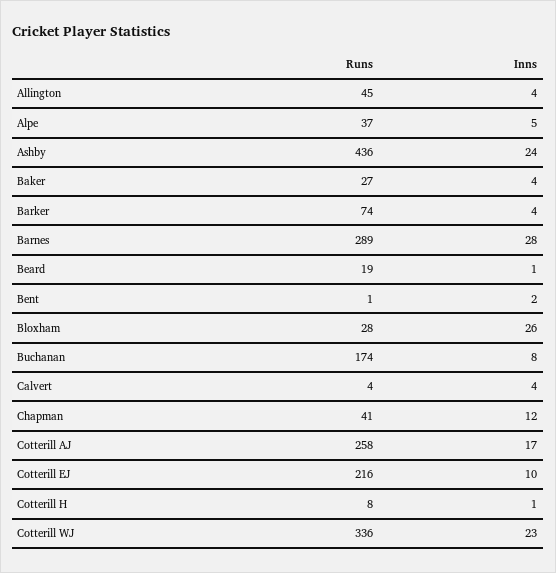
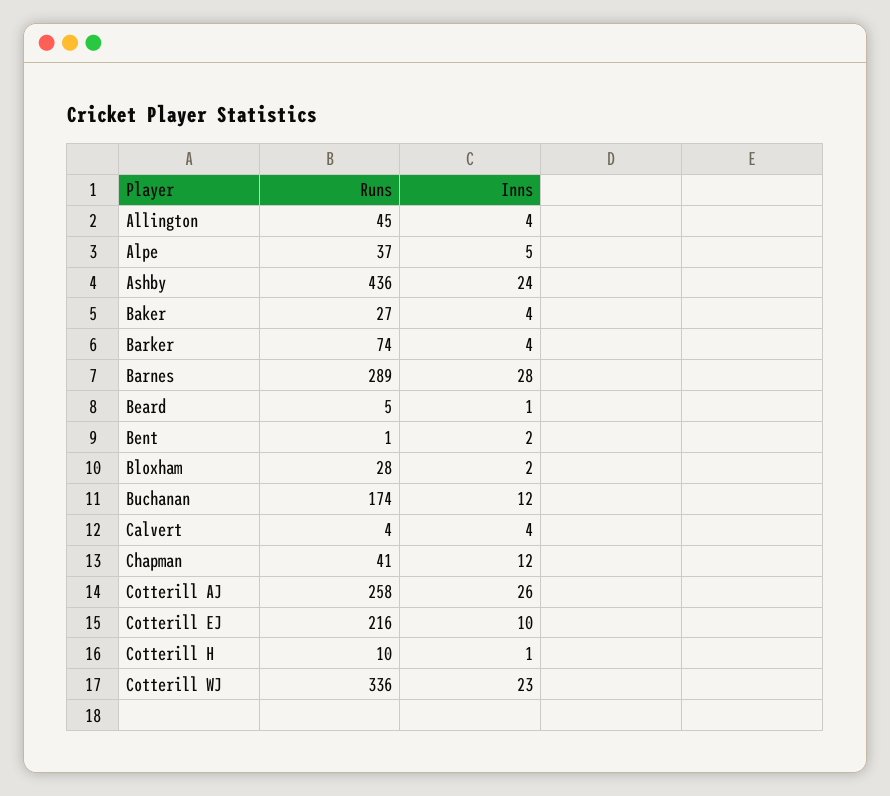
Runs, Beard: 19 -> 5
Inns, Bloxham: 26 -> 2
Inns, Buchanan: 8 -> 12
Inns, Cotterill AJ: 17 -> 26
Runs, Cotterill H: 8 -> 10

